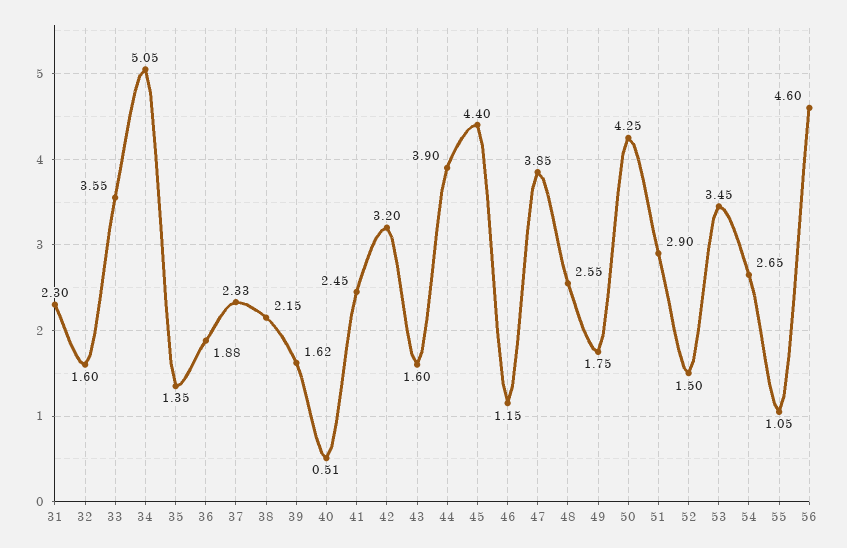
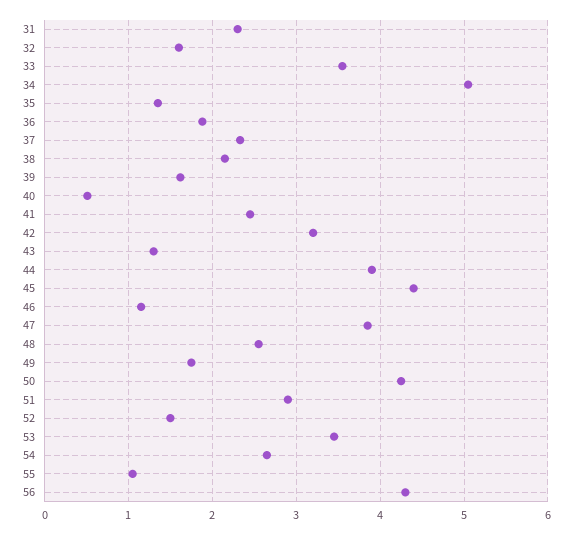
43: 1.6 -> 1.3
56: 4.6 -> 4.3

